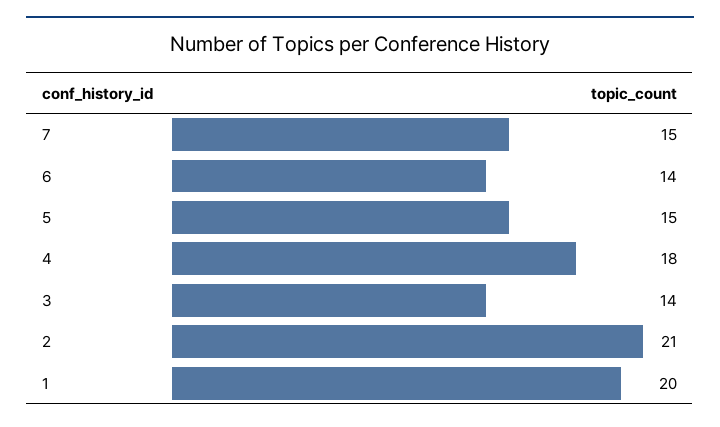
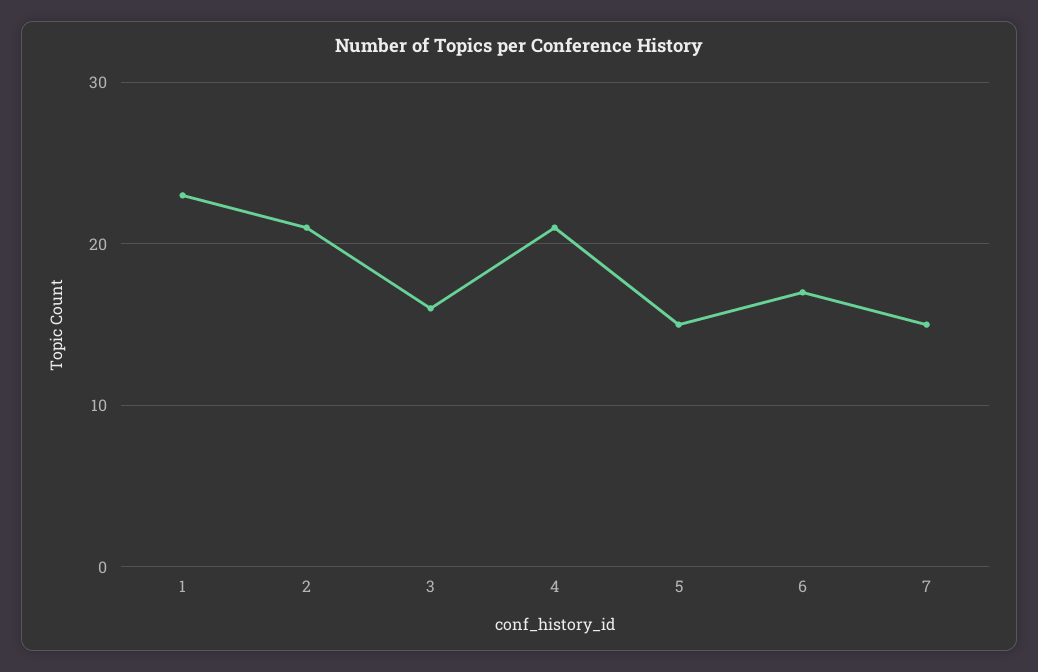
6: 14 -> 17
4: 18 -> 21
3: 14 -> 16
1: 20 -> 23

